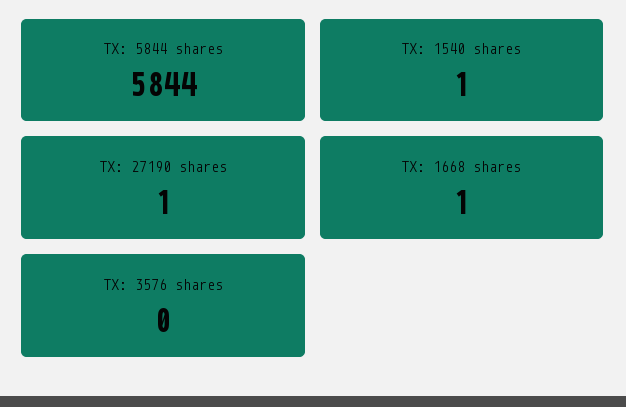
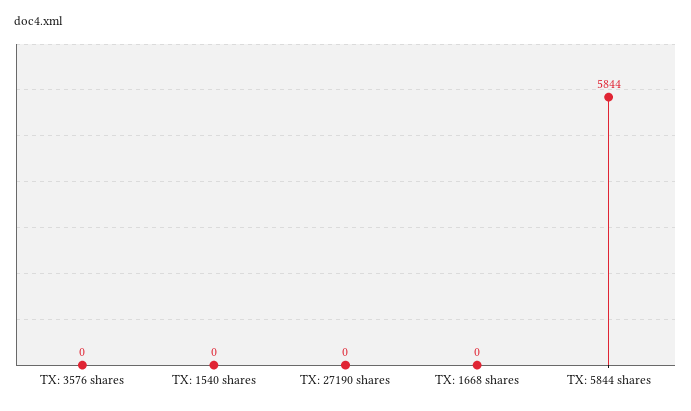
TX: 1540 shares: 1 -> 0
TX: 27190 shares: 1 -> 0
TX: 1668 shares: 1 -> 0

